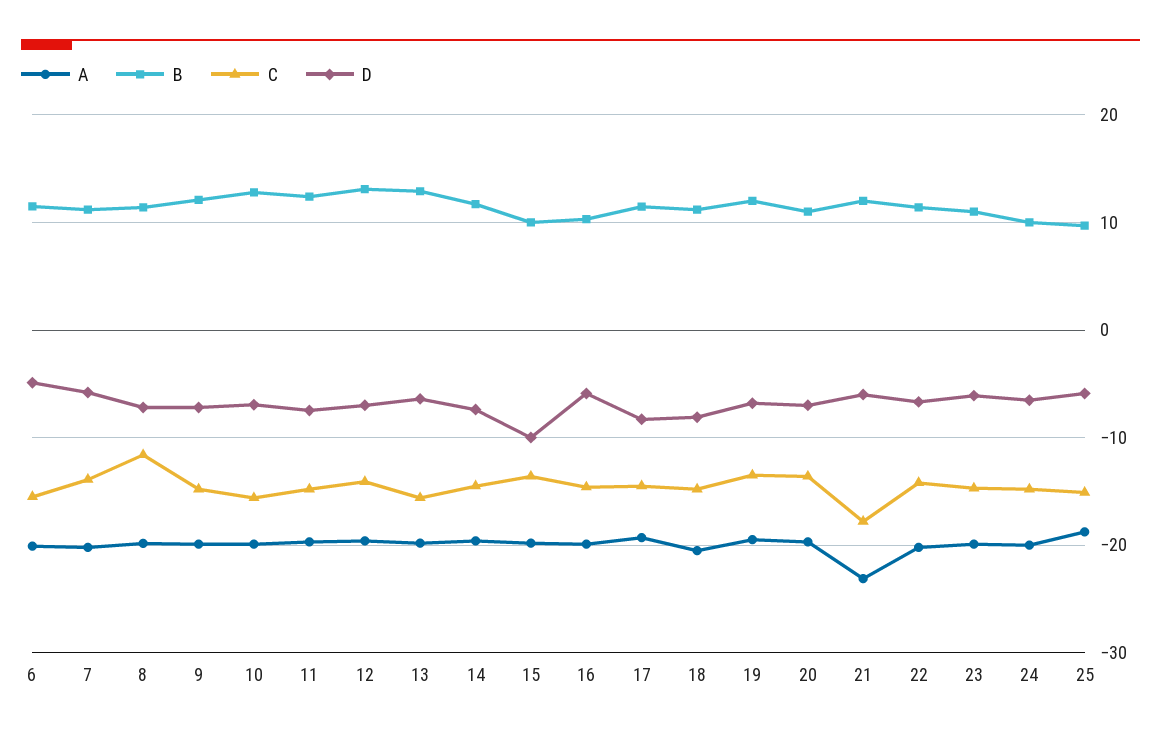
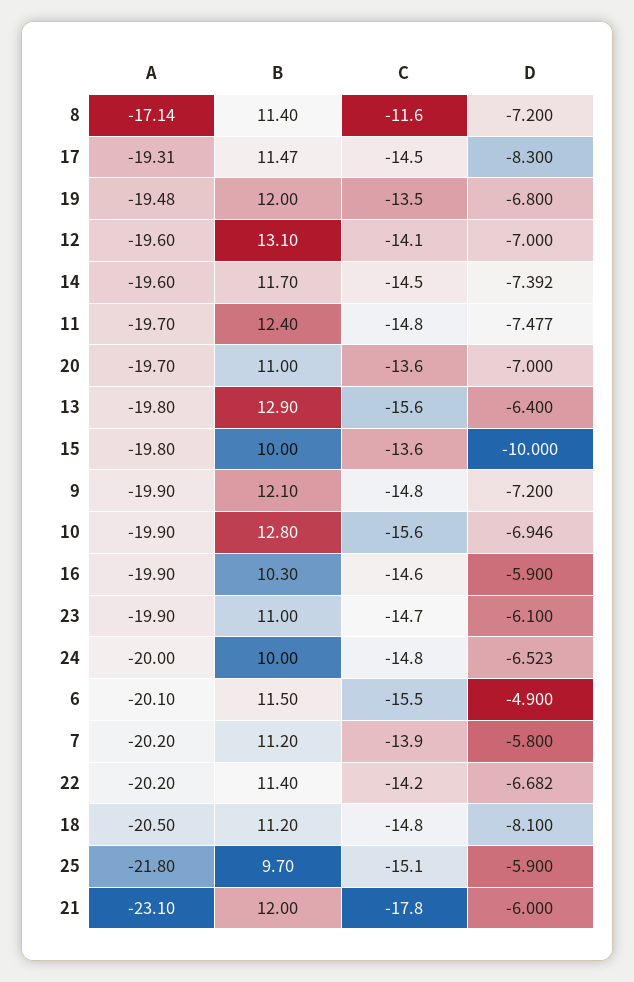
A, 8: -20 -> -17.14
A, 25: -19 -> -21.8

